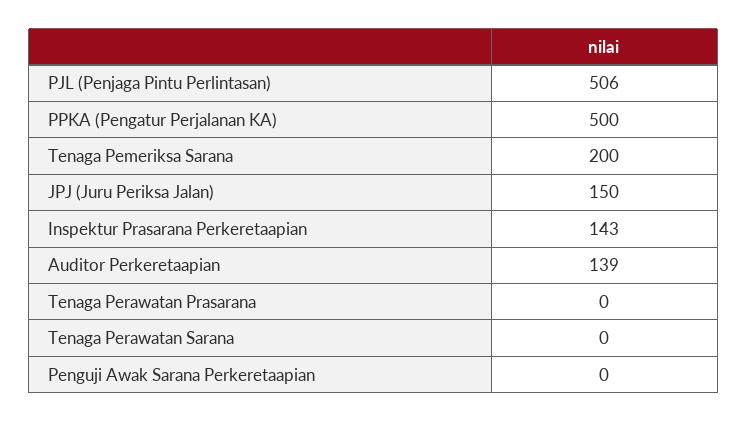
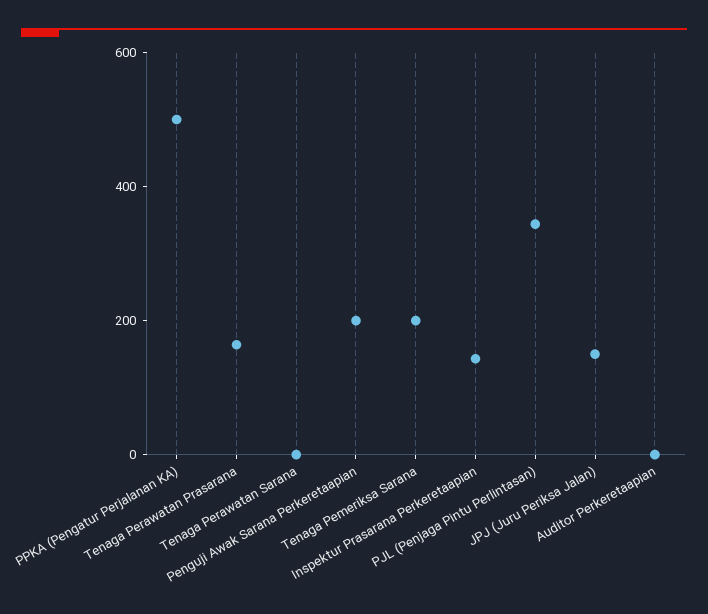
PJL (Penjaga Pintu Perlintasan): 506 -> 350
Auditor Perkeretaapian: 139 -> 0
Tenaga Perawatan Prasarana: 0 -> 150
Penguji Awak Sarana Perkeretaapian: 0 -> 200

